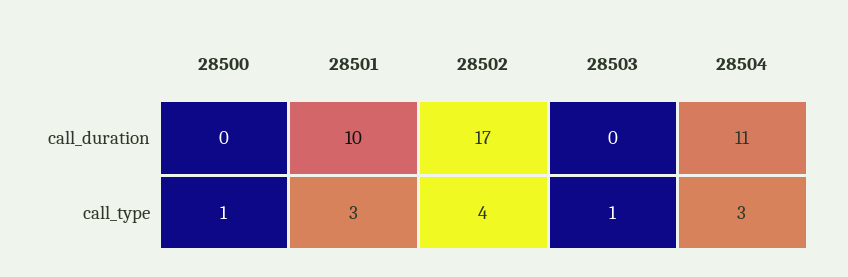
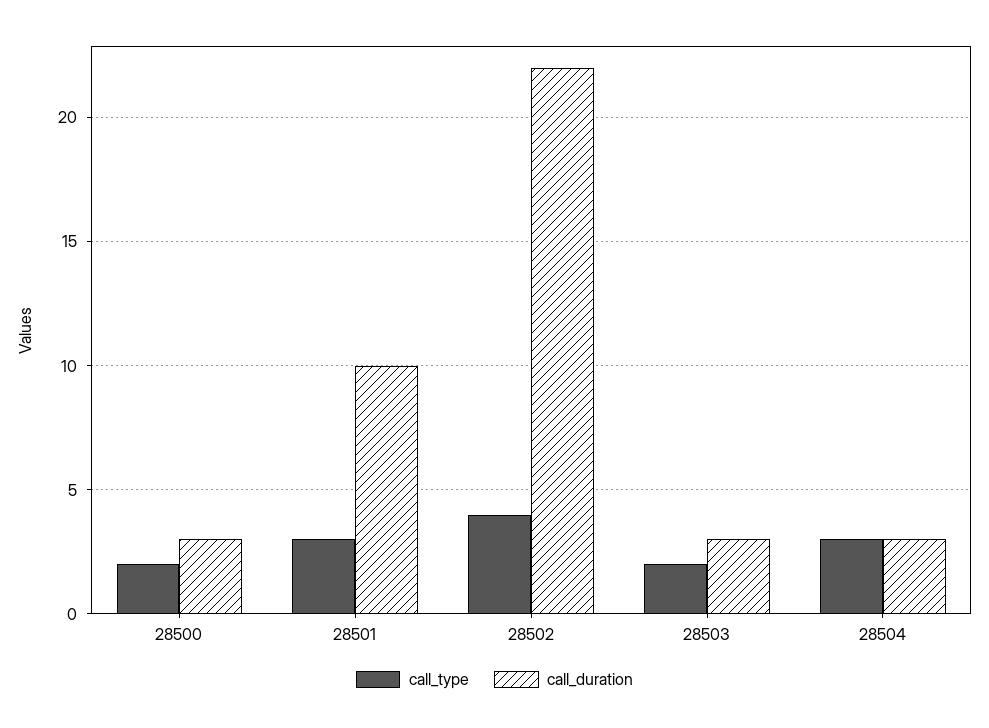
call_duration, 28500: 0 -> 3
call_duration, 28502: 17 -> 22
call_duration, 28503: 0 -> 3
call_duration, 28504: 11 -> 3
call_type, 28500: 1 -> 2
call_type, 28503: 1 -> 2

